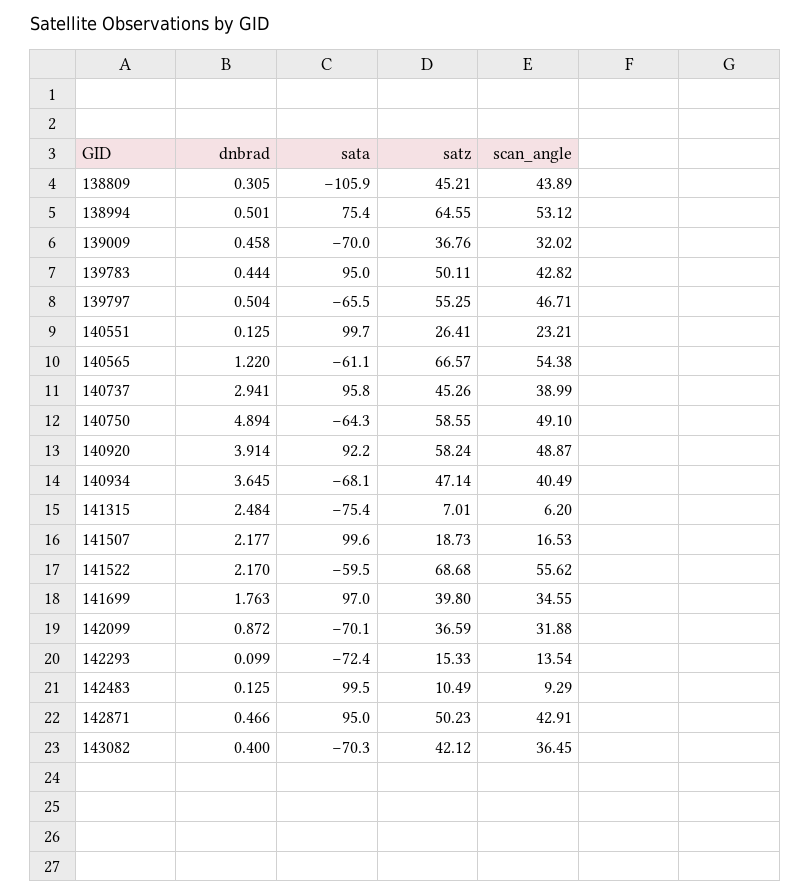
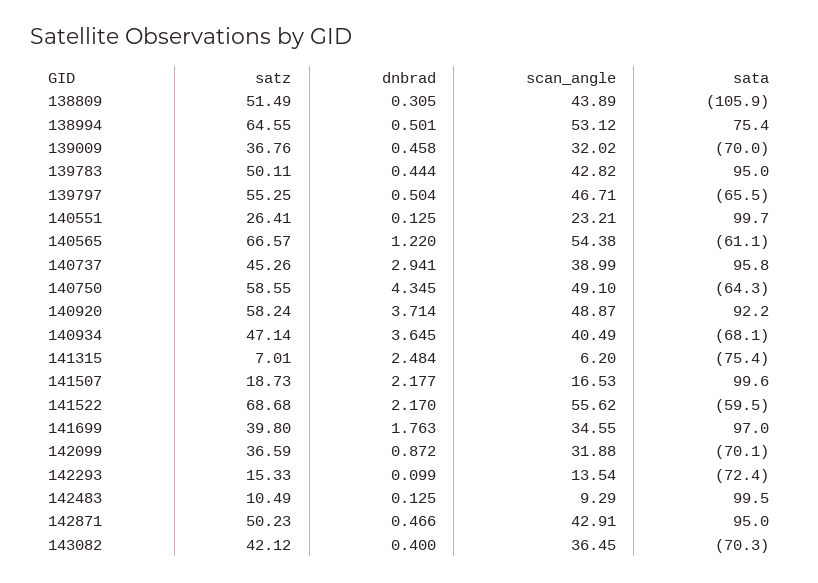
satz, 138809: 45.21 -> 51.49
dnbrad, 140750: 4.894 -> 4.345
dnbrad, 140920: 3.914 -> 3.714

